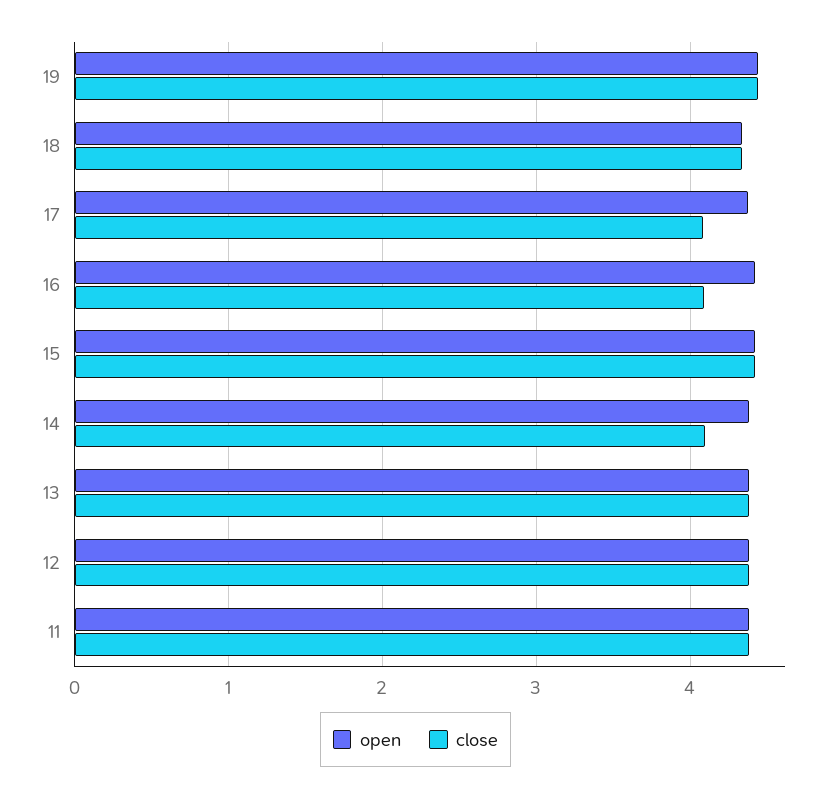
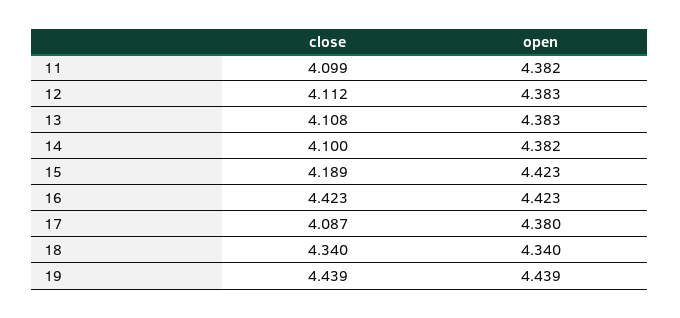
close, 16: 4.1 -> 4.423
close, 15: 4.4 -> 4.189
close, 13: 4.4 -> 4.108
close, 12: 4.4 -> 4.112
close, 11: 4.4 -> 4.099

